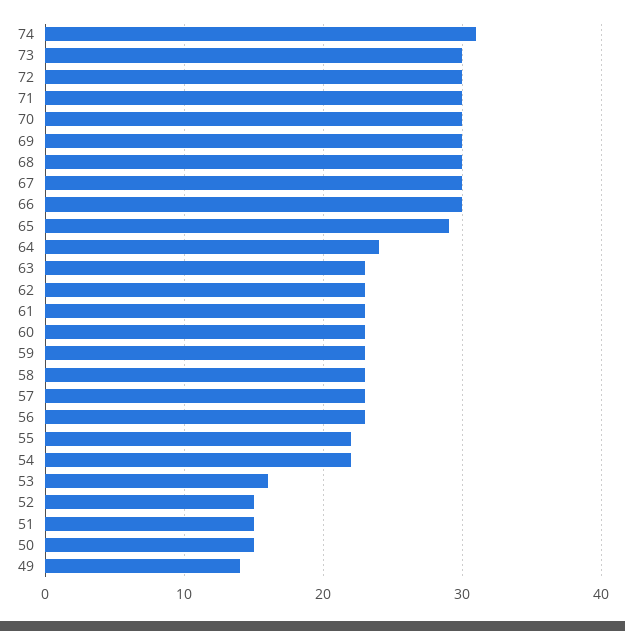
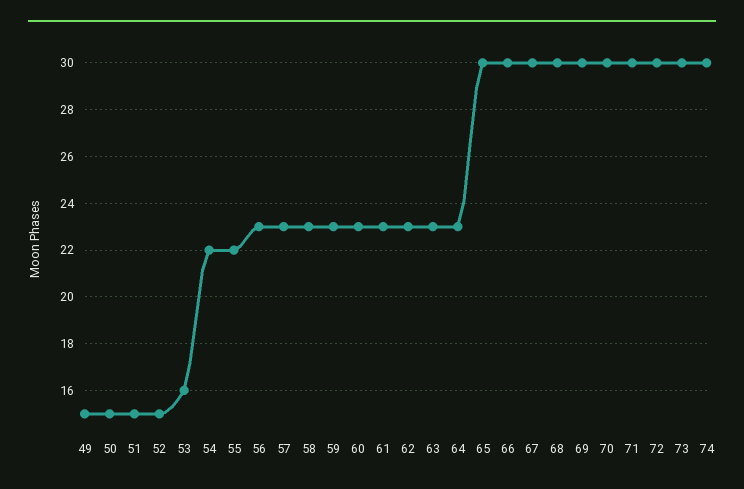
74: 31 -> 30
65: 29 -> 30
64: 24 -> 23
49: 14 -> 15

